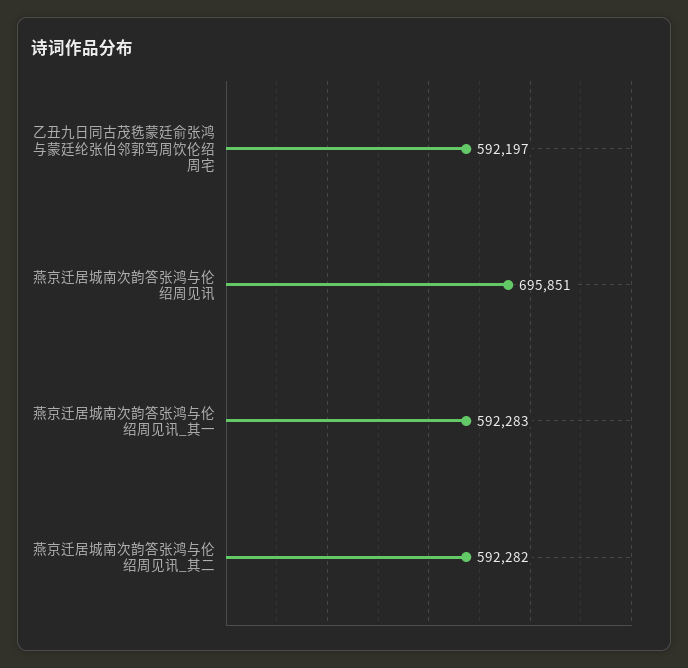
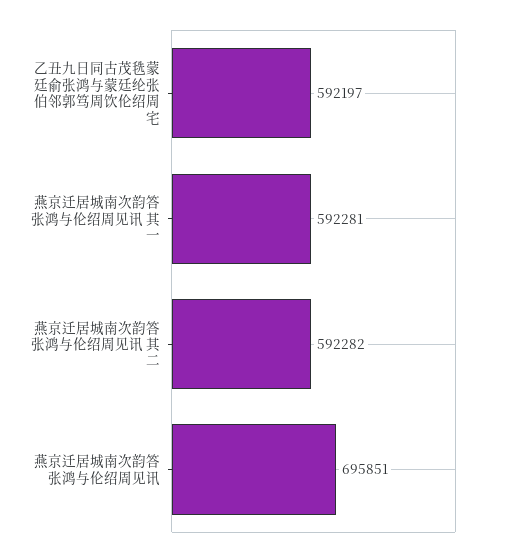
燕京迁居城南次韵答张鸿与伦绍周见讯_其一: 592283 -> 592281

